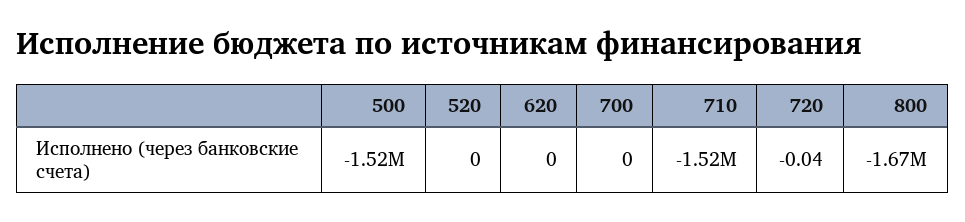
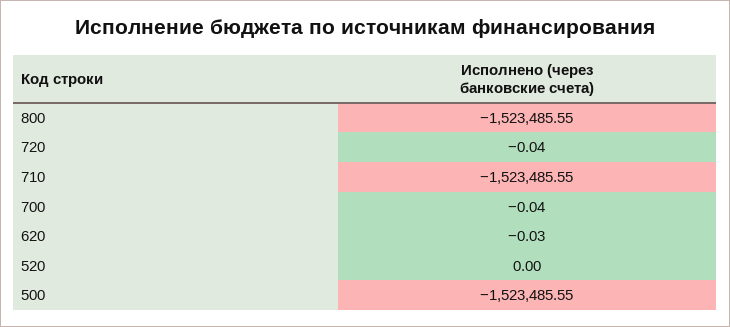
620: 0 -> -0.03
700: 0 -> -0.04
800: -1670000 -> -1523485.55

